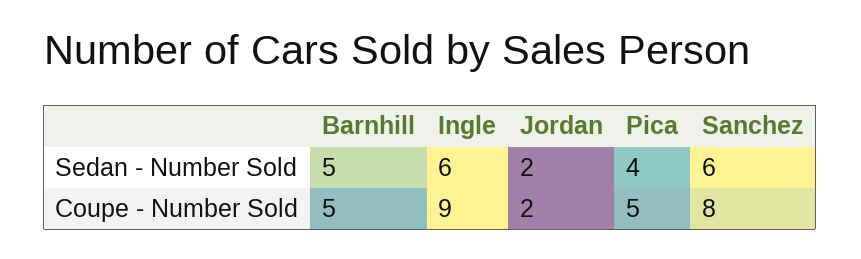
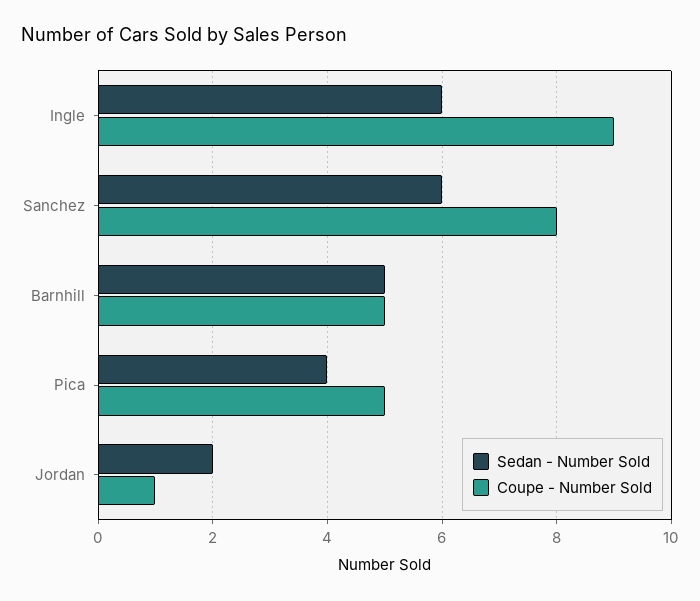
Coupe - Number Sold, Jordan: 2 -> 1

